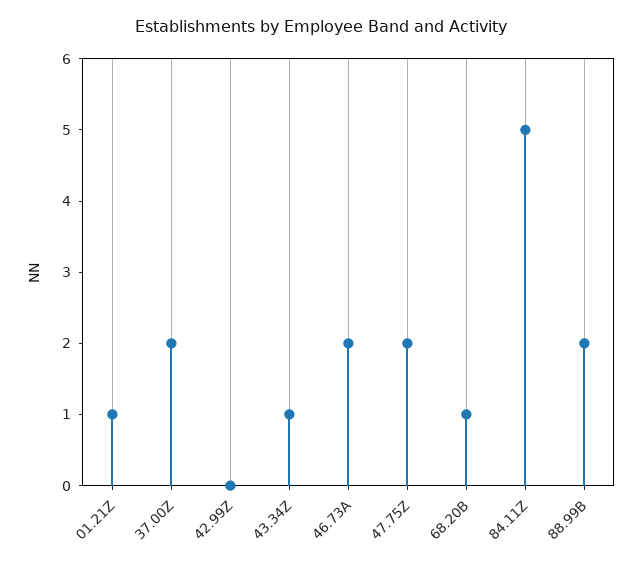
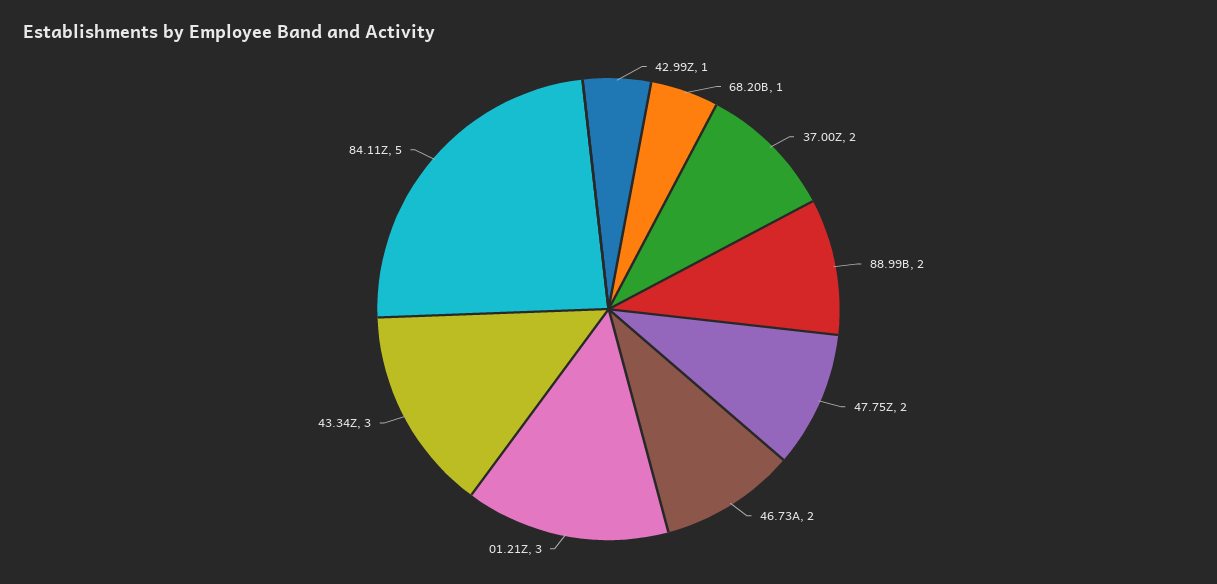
01.21Z: 1 -> 3
42.99Z: 0 -> 1
43.34Z: 1 -> 3

